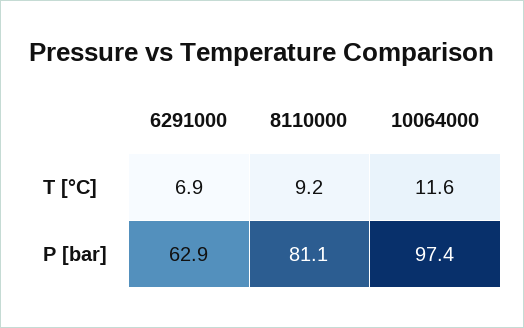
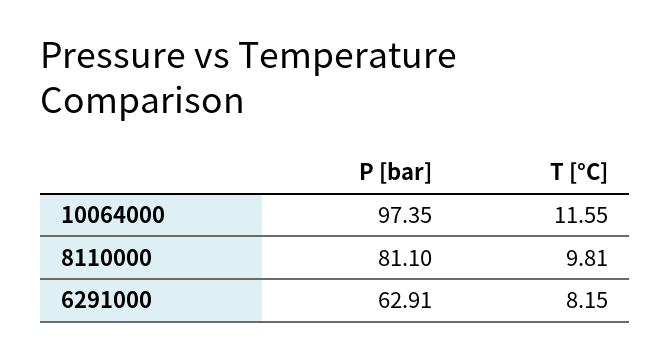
6291000, T [°C]: 6.9 -> 8.15
8110000, T [°C]: 9.2 -> 9.81

